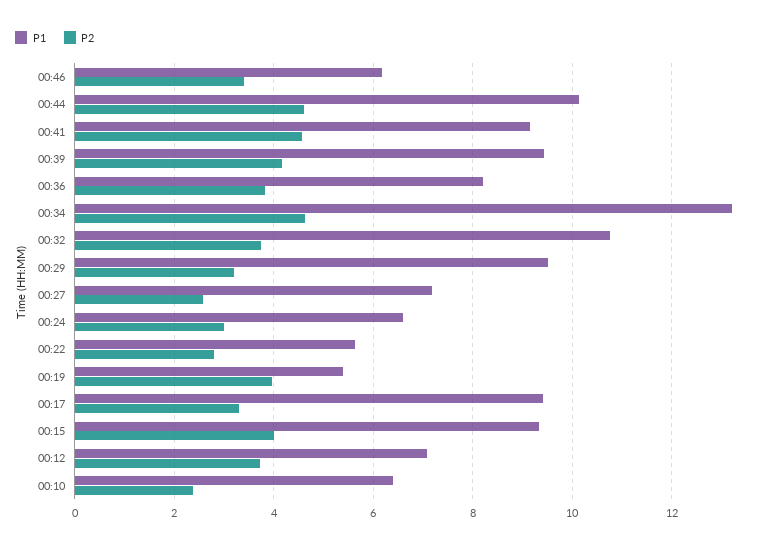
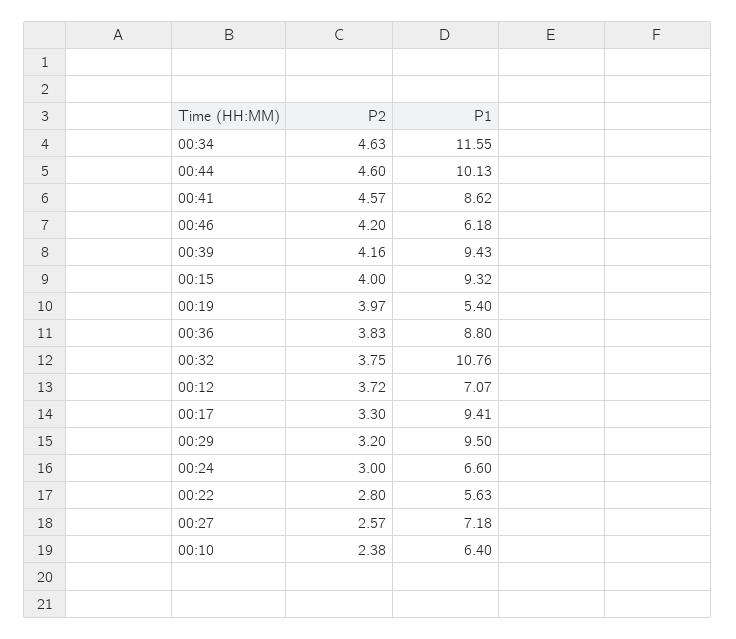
P2, 00:46: 3.4 -> 4.2
P1, 00:41: 9.2 -> 8.62
P1, 00:36: 8.2 -> 8.8
P1, 00:34: 13.2 -> 11.55

